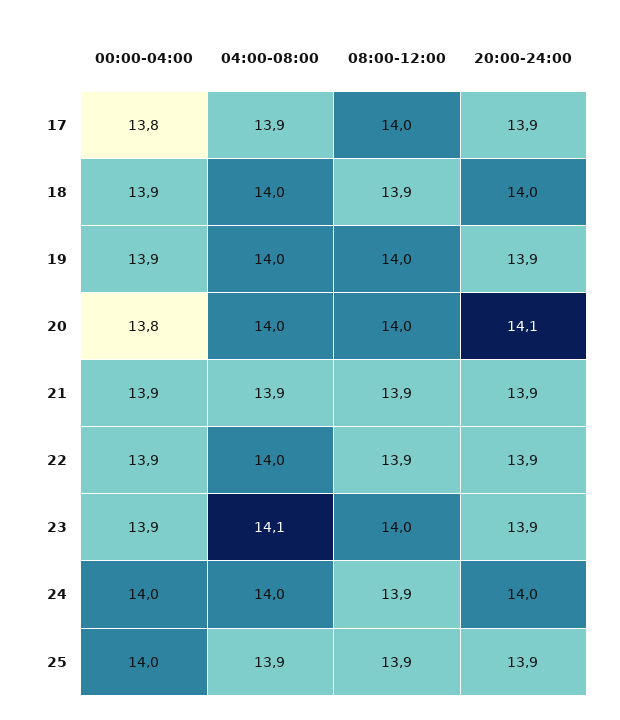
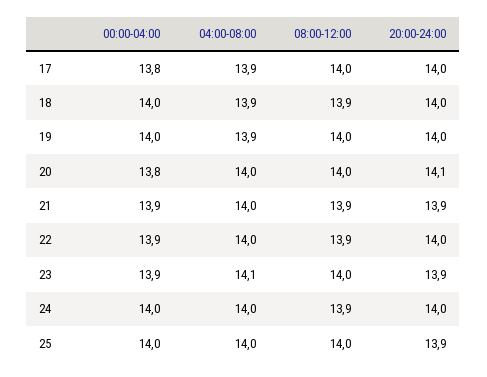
20:00-24:00, 17: 13.9 -> 14
00:00-04:00, 18: 13.9 -> 14
04:00-08:00, 18: 14 -> 13.9
00:00-04:00, 19: 13.9 -> 14
04:00-08:00, 19: 14 -> 13.9
20:00-24:00, 19: 13.9 -> 14
04:00-08:00, 21: 13.9 -> 14
20:00-24:00, 22: 13.9 -> 14
04:00-08:00, 25: 13.9 -> 14
08:00-12:00, 25: 13.9 -> 14

